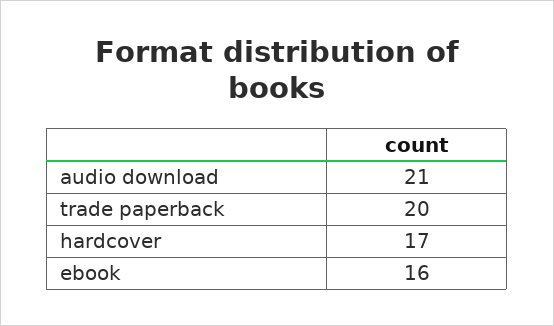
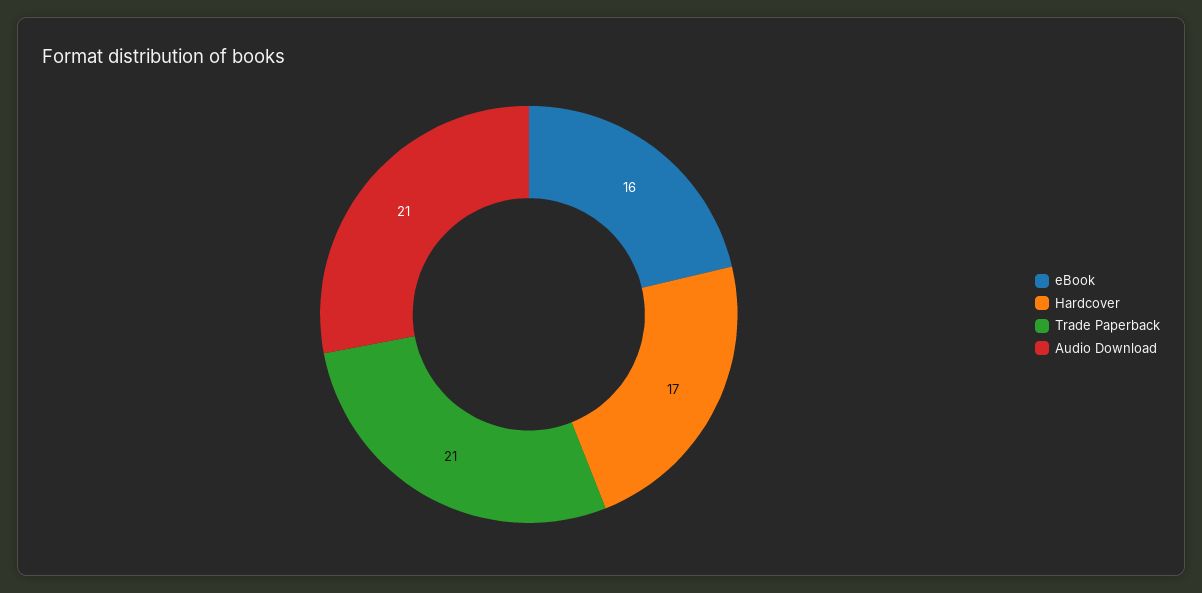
trade paperback: 20 -> 21

